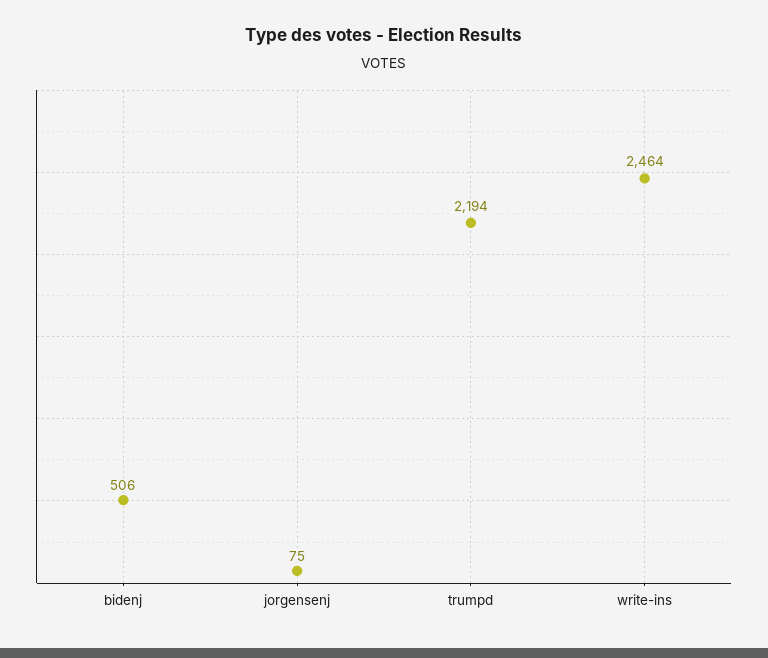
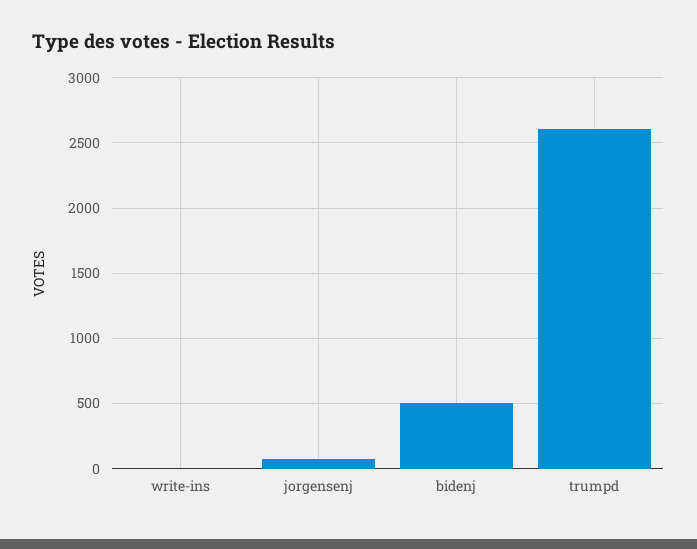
trumpd: 2194 -> 2600
write-ins: 2464 -> 0

